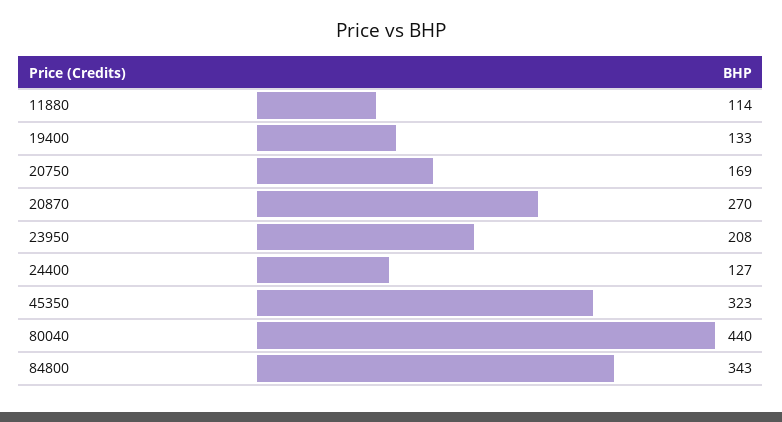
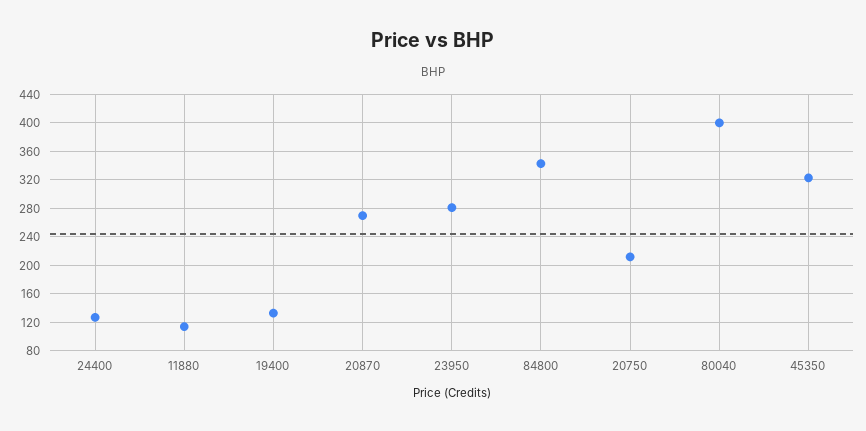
20750: 169 -> 210
23950: 208 -> 280
80040: 440 -> 400

